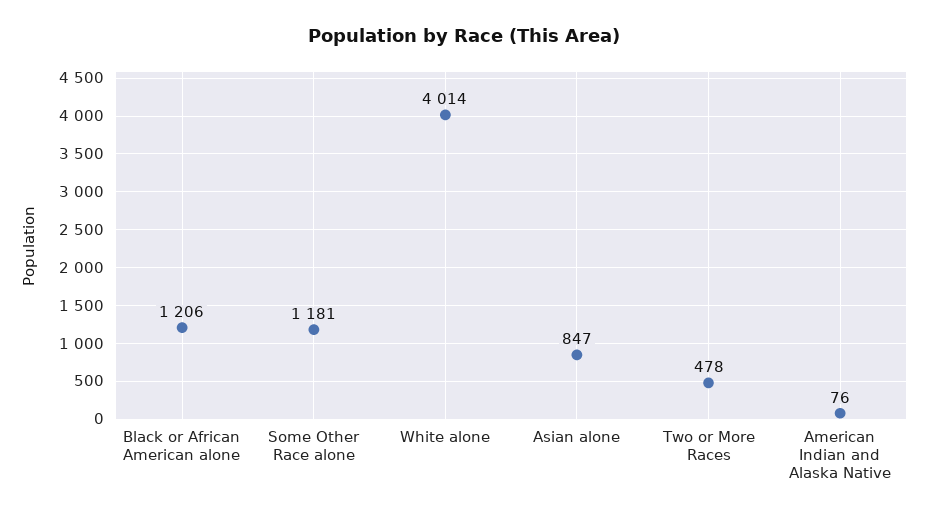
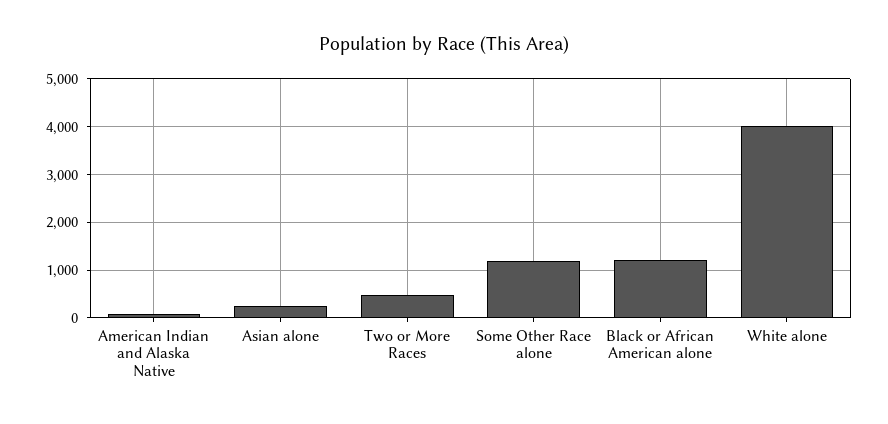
Asian alone: 847 -> 200

